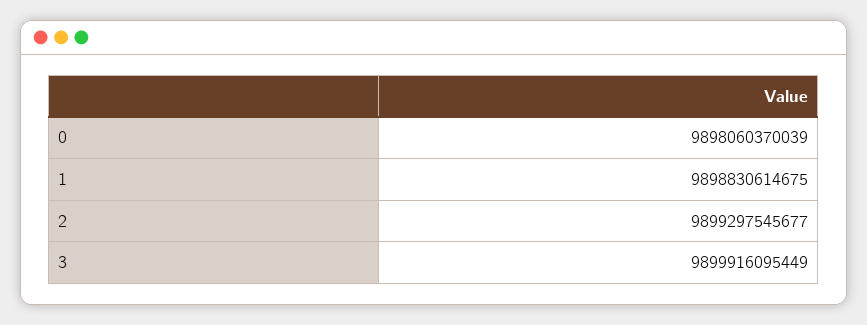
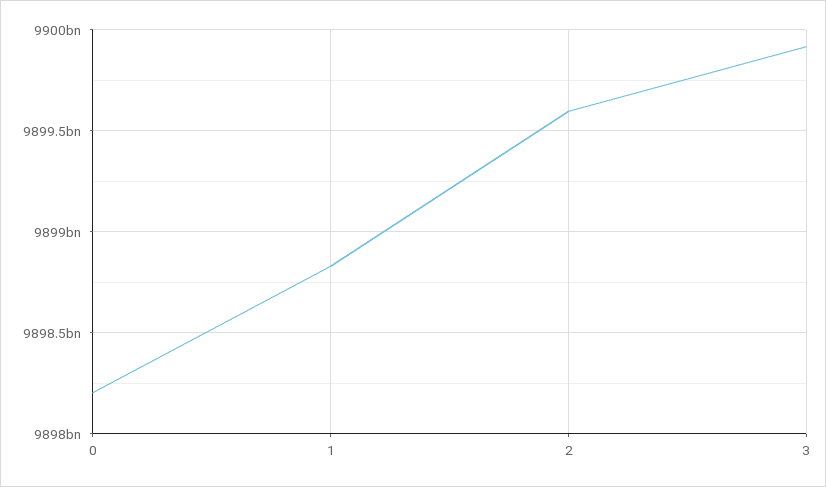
0: 9898060370039 -> 9898200000000
2: 9899297545677 -> 9899600000000

